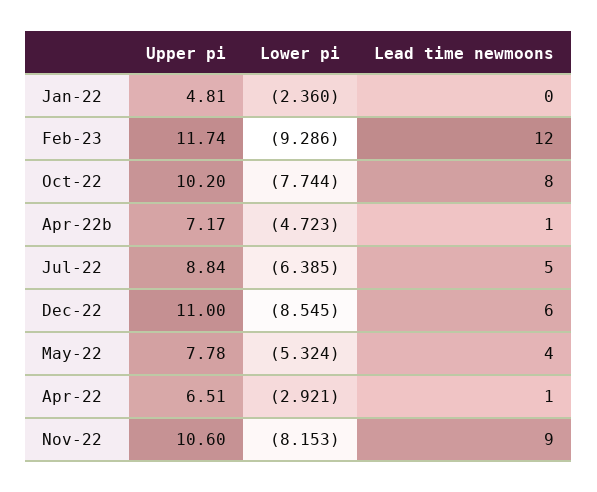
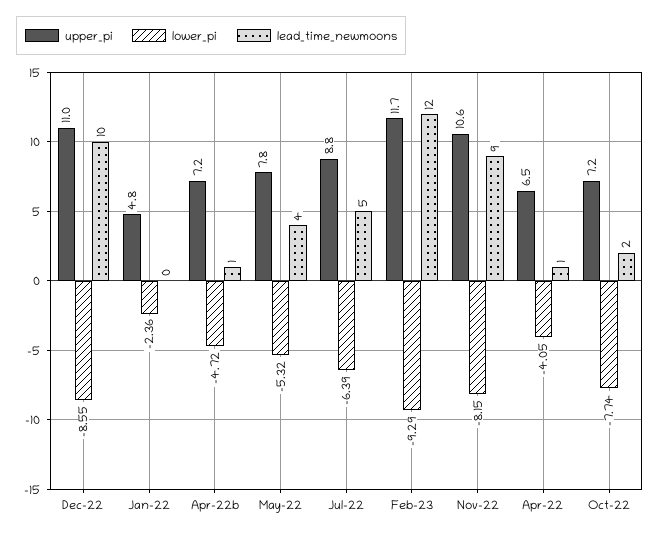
Upper pi, Oct-22: 10.2 -> 7.2
Lead time newmoons, Oct-22: 8 -> 2
Lead time newmoons, Dec-22: 6 -> 10
Lower pi, Apr-22: -2.921 -> -4.05

